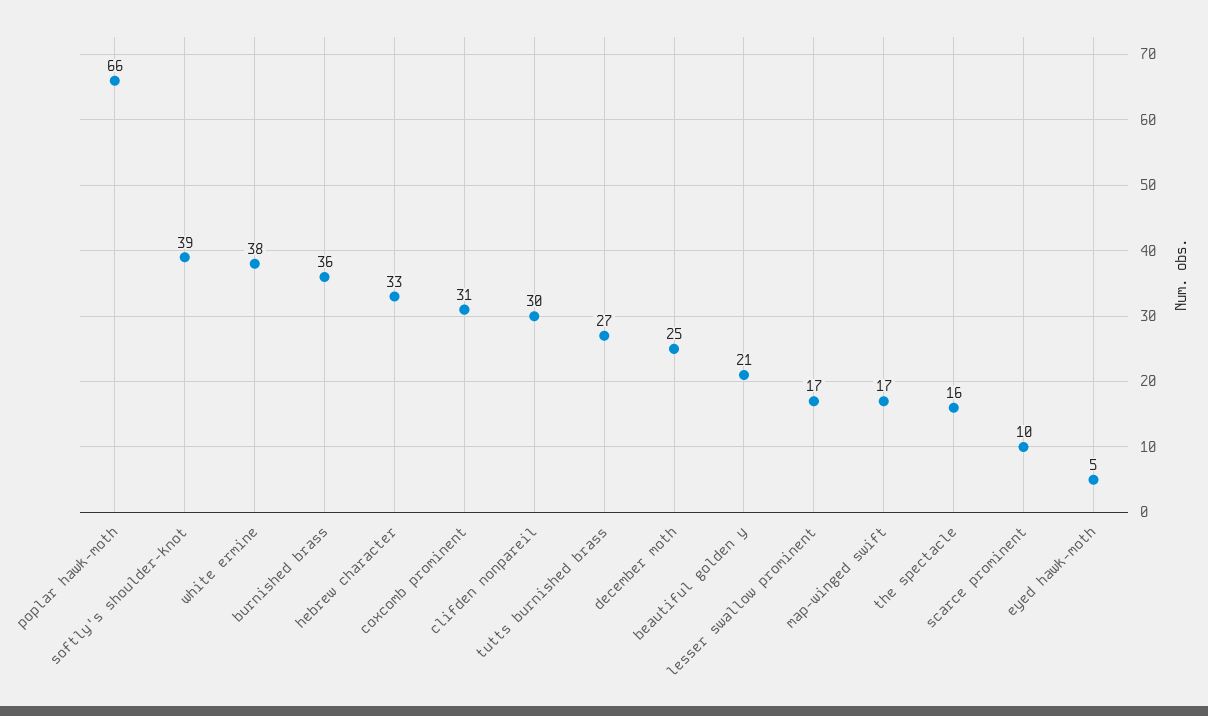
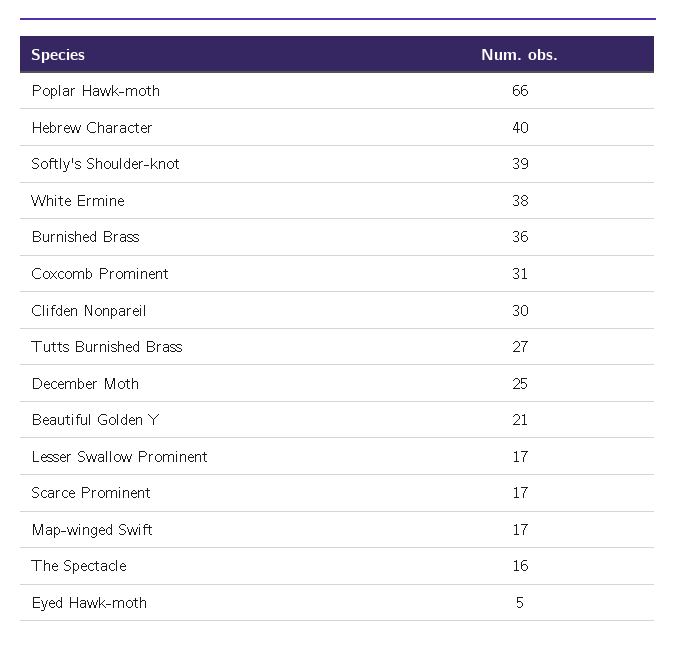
hebrew character: 33 -> 40
scarce prominent: 10 -> 17

